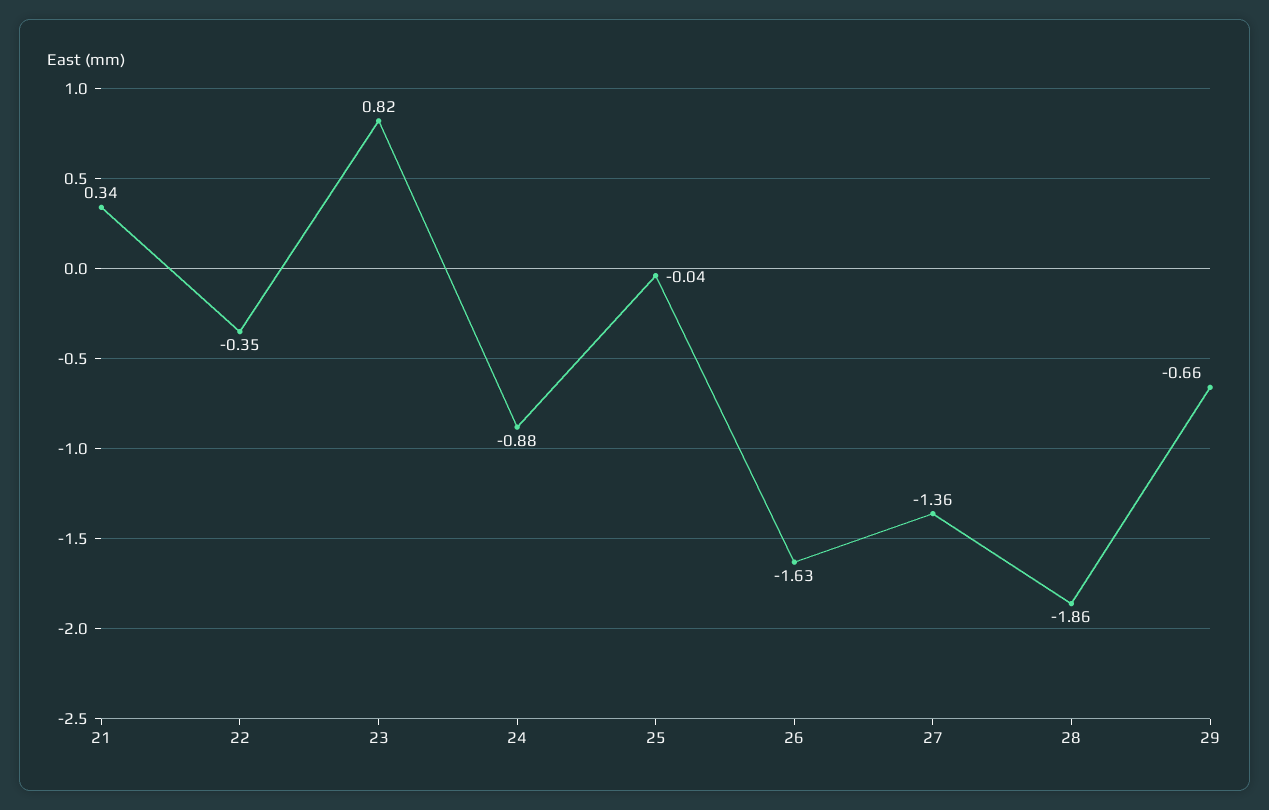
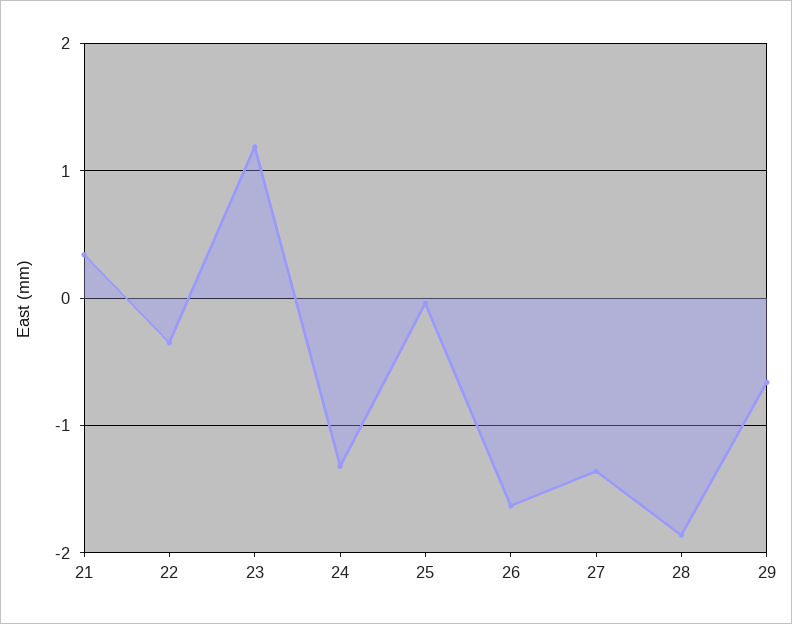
23: 0.82 -> 1.2
24: -0.88 -> -1.3

